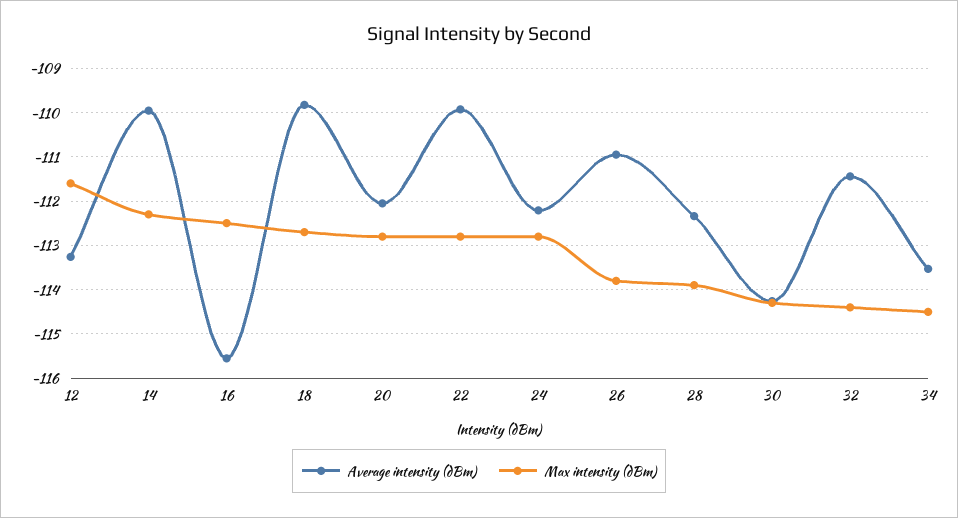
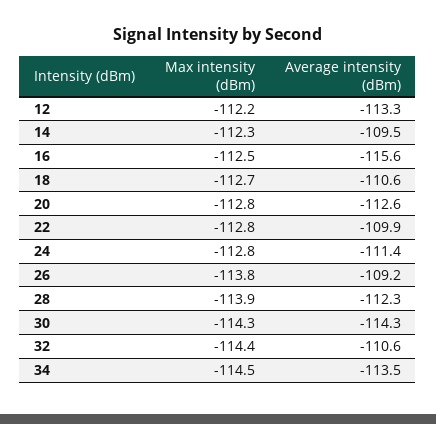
Max intensity (dBm), 12: -111.6 -> -112.2
Average intensity (dBm), 14: -110 -> -109.5
Average intensity (dBm), 18: -109.8 -> -110.6
Average intensity (dBm), 20: -112 -> -112.6
Average intensity (dBm), 24: -112.2 -> -111.4
Average intensity (dBm), 26: -111 -> -109.2
Average intensity (dBm), 32: -111.4 -> -110.6

